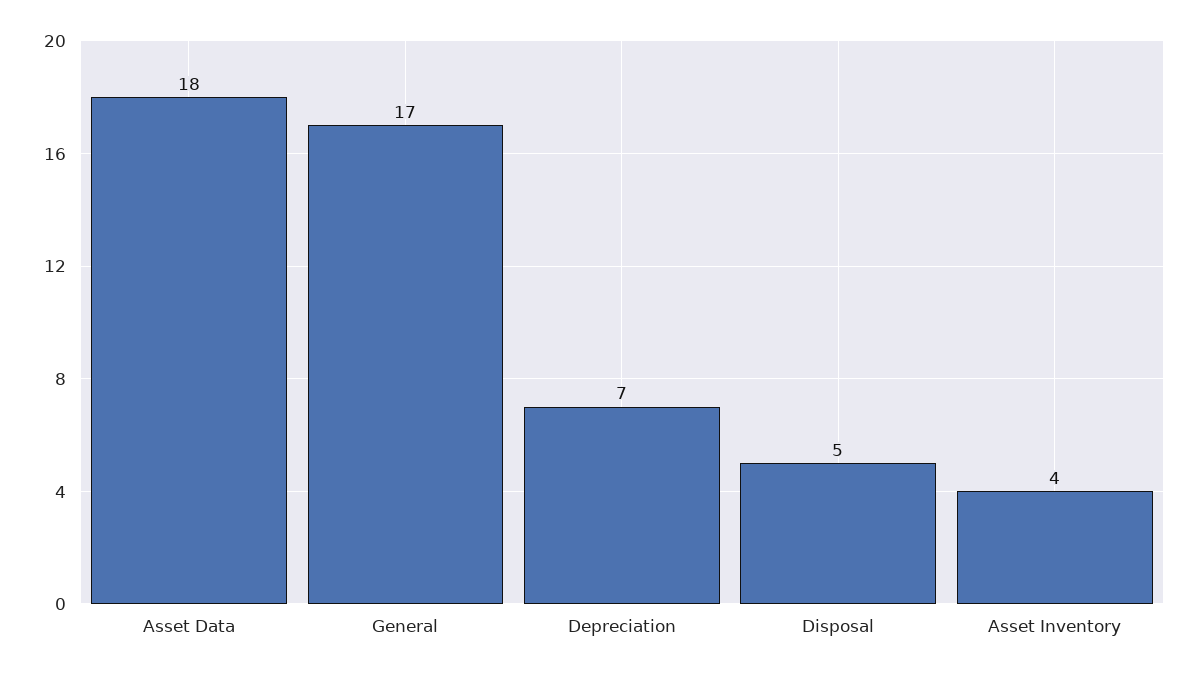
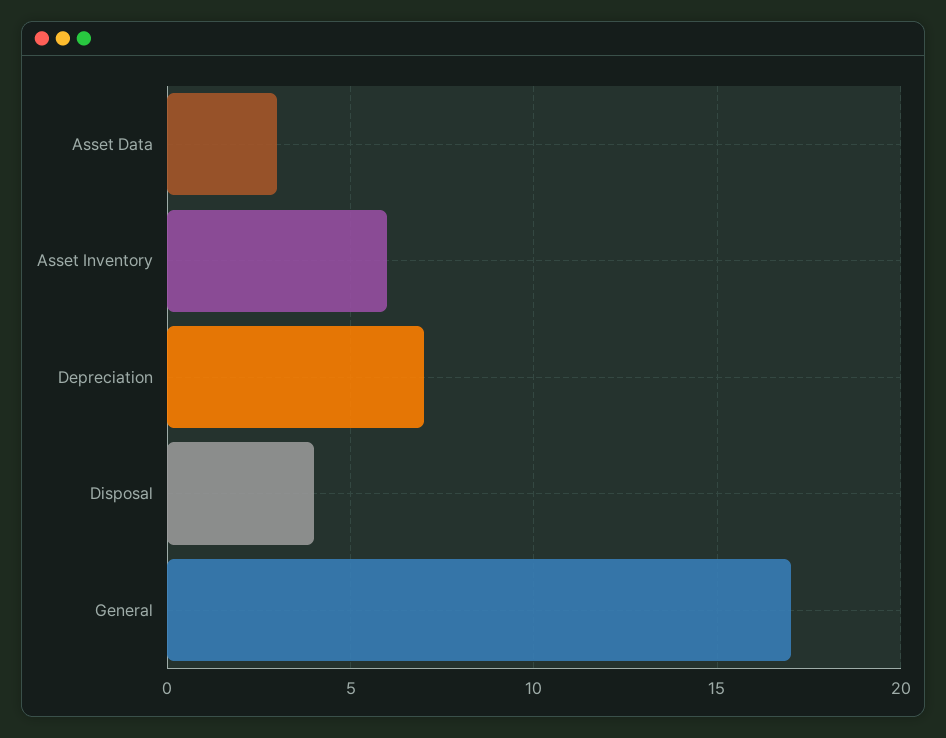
Asset Data: 18 -> 3
Disposal: 5 -> 4
Asset Inventory: 4 -> 6

